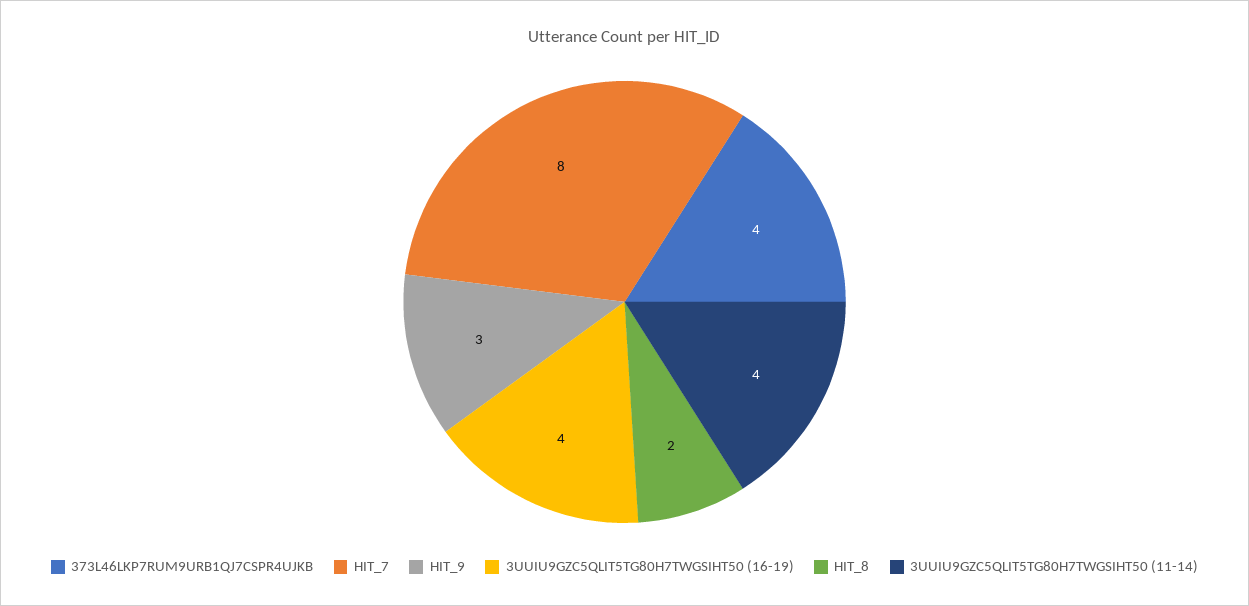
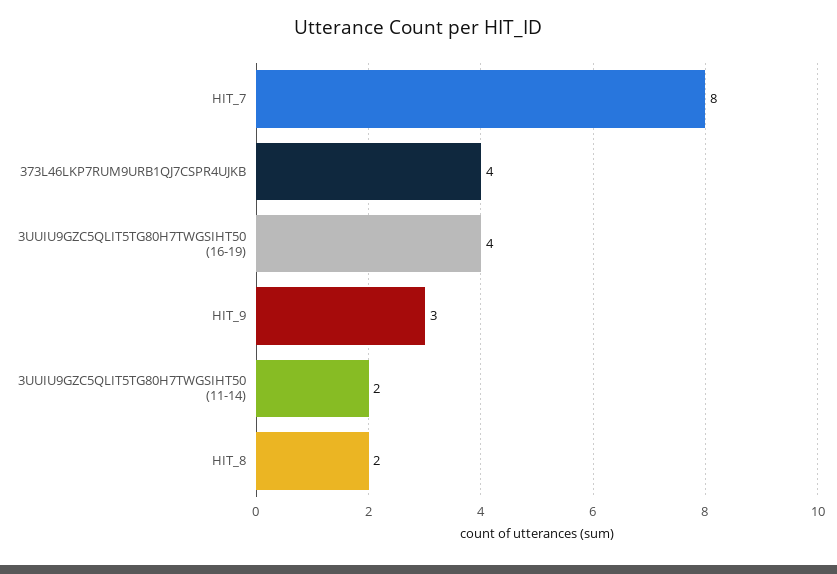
3UUIU9GZC5QLIT5TG80H7TWGSIHT50 (11-14): 4 -> 2

